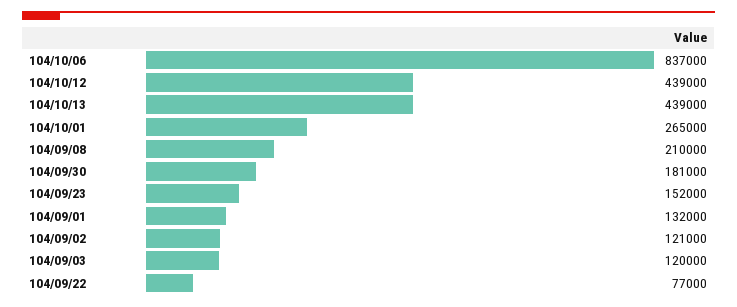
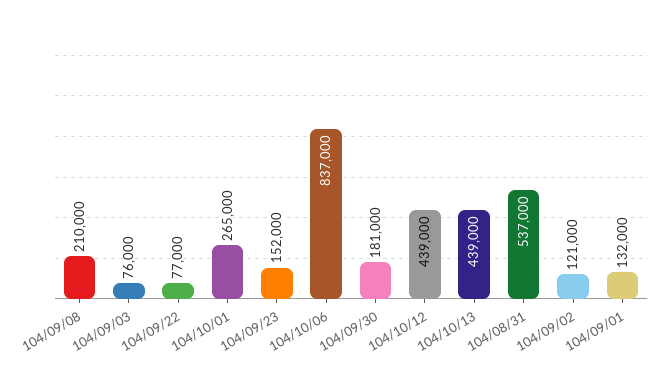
104/09/03: 120000 -> 76000
104/08/31: none -> 537000

